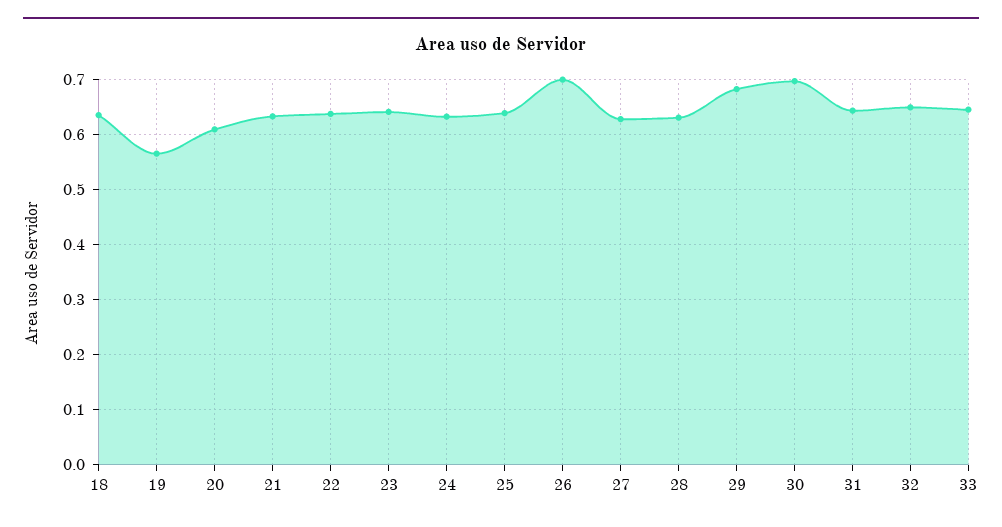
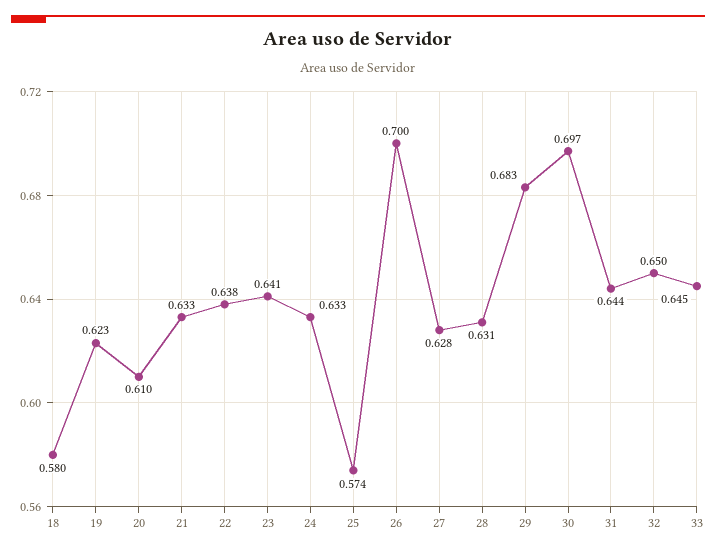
18: 0.64 -> 0.58
19: 0.56 -> 0.623
25: 0.64 -> 0.574

